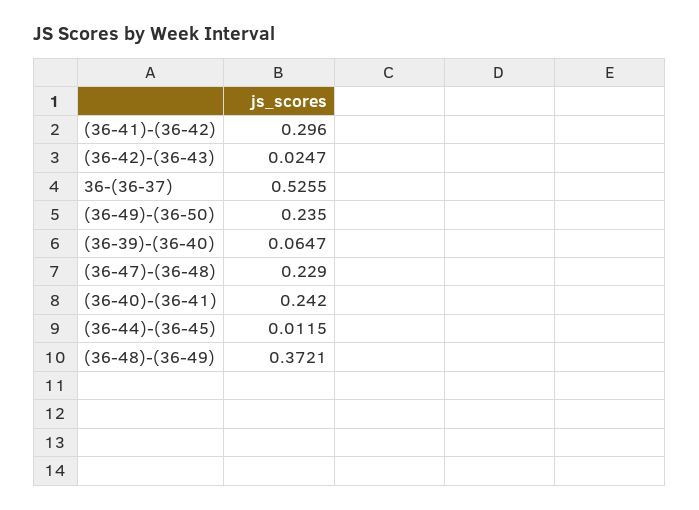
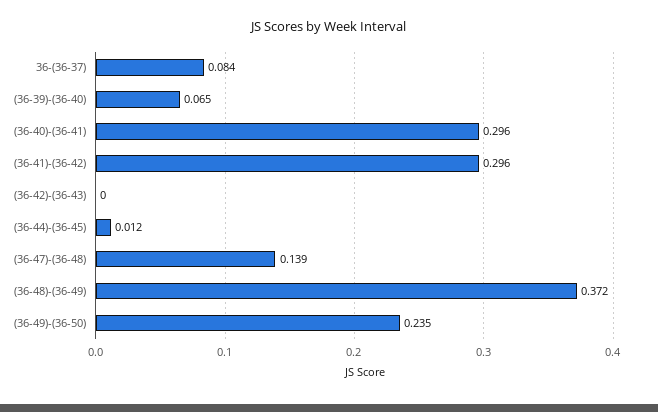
(36-42)-(36-43): 0.0247 -> 0
36-(36-37): 0.5255 -> 0.084
(36-47)-(36-48): 0.229 -> 0.139
(36-40)-(36-41): 0.242 -> 0.296

